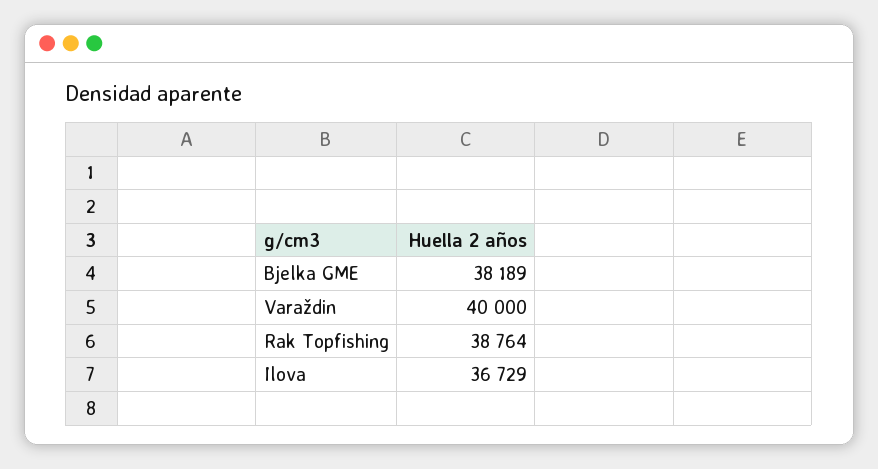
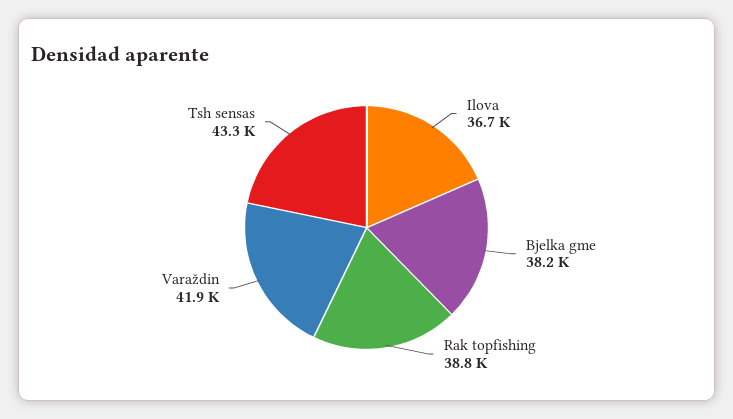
Varaždin: 40000 -> 41900
Tsh sensas: none -> 43300

